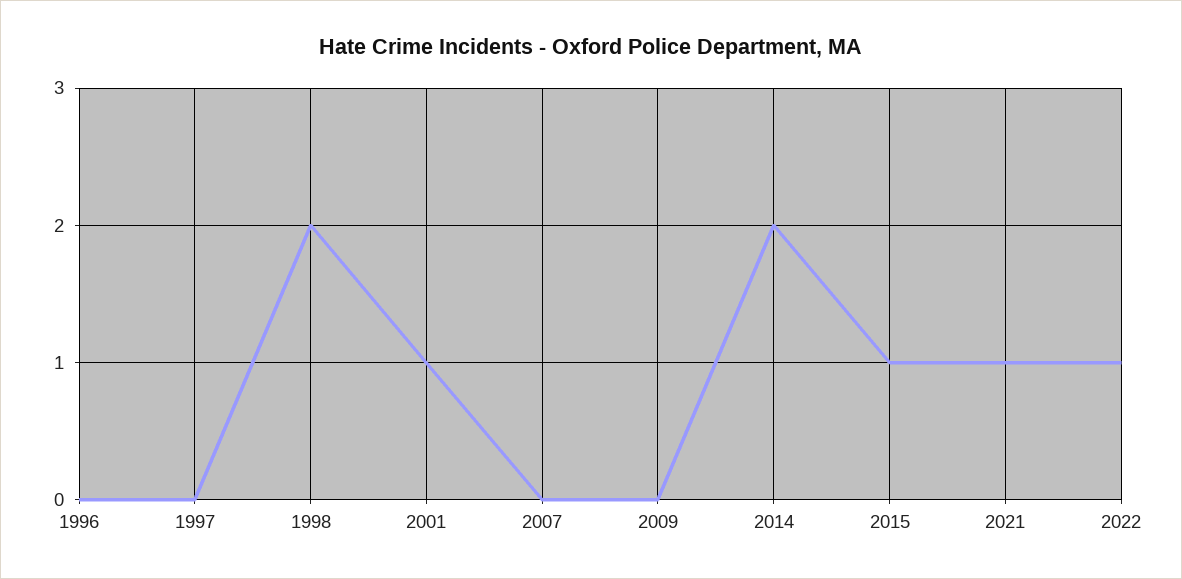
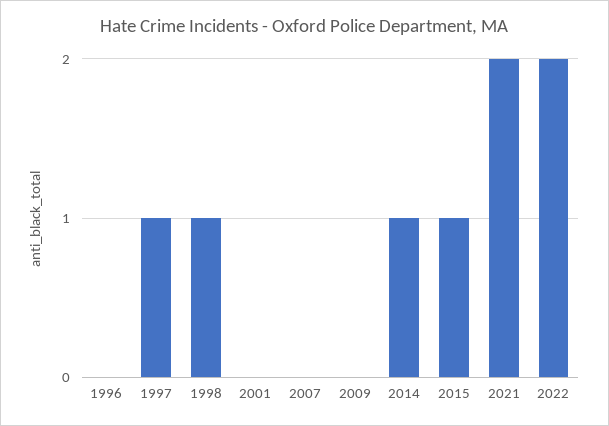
1997: 0 -> 1
1998: 2 -> 1
2001: 1 -> 0
2014: 2 -> 1
2021: 1 -> 2
2022: 1 -> 2

